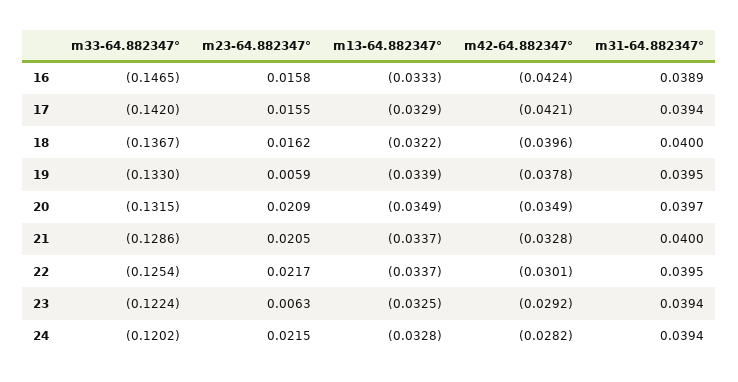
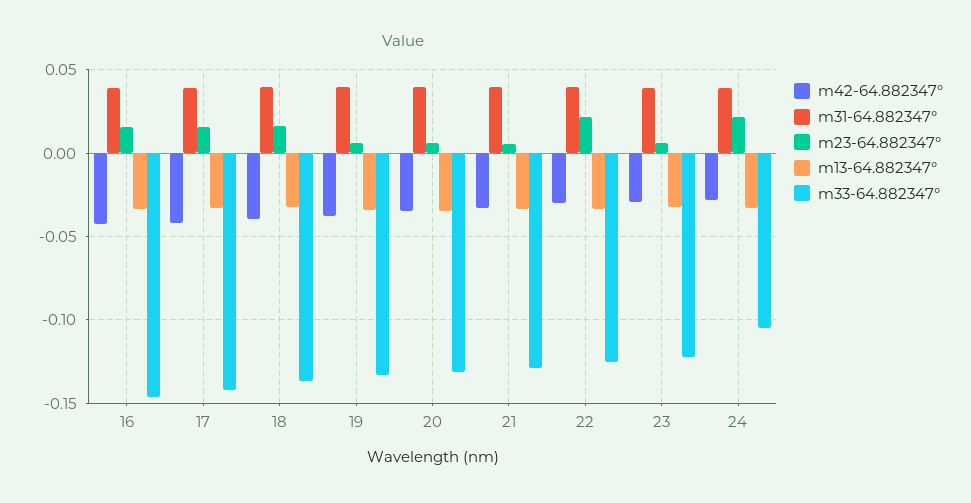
m23-64.882347°, 20: 0.0209 -> 0.005
m23-64.882347°, 21: 0.0205 -> 0.005
m33-64.882347°, 24: -0.1202 -> -0.105

